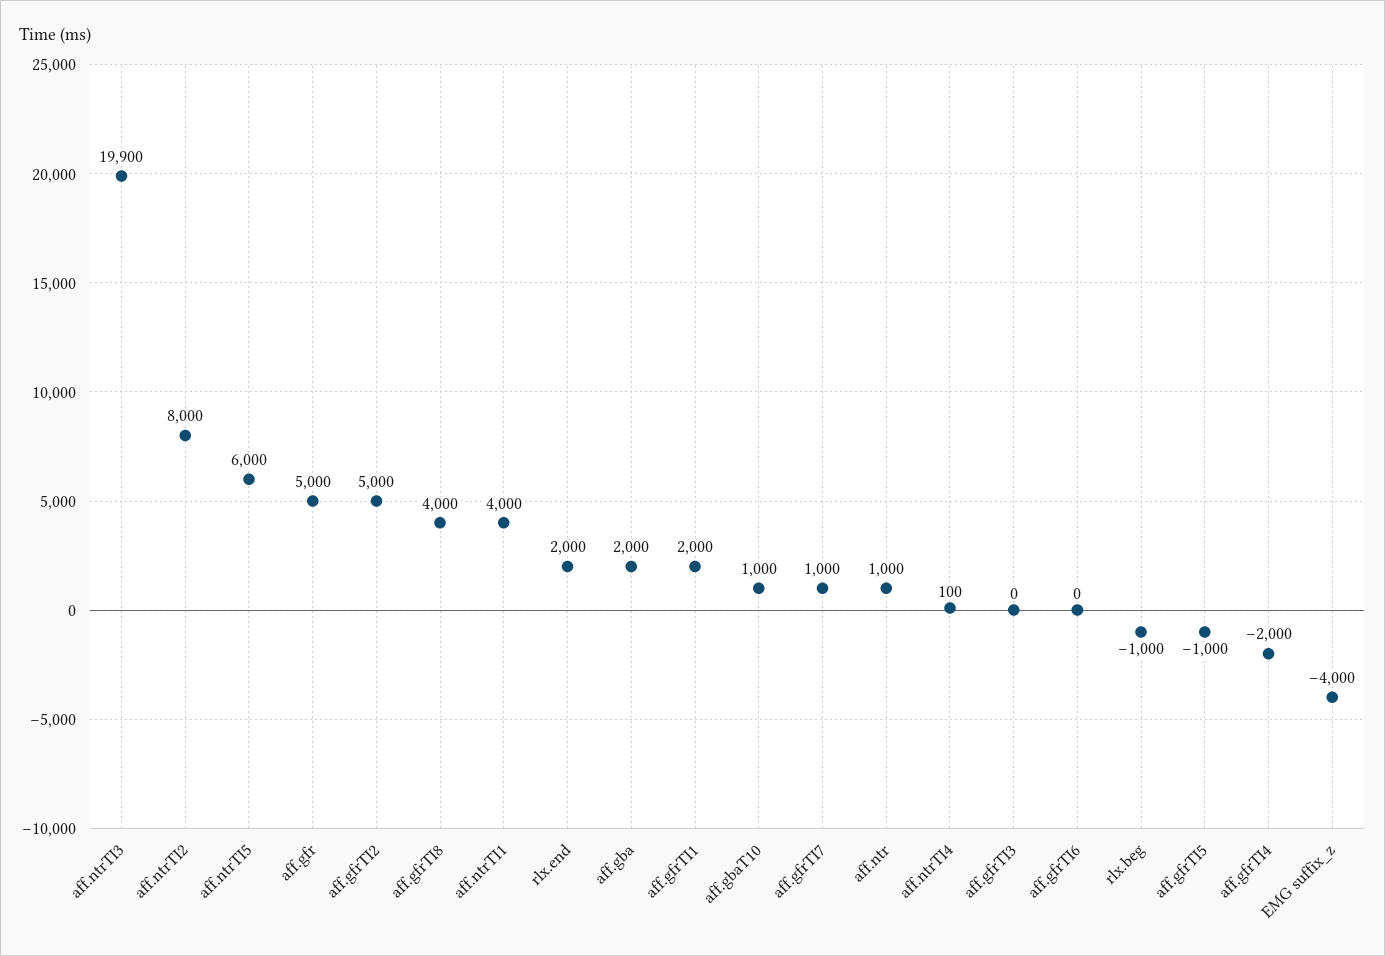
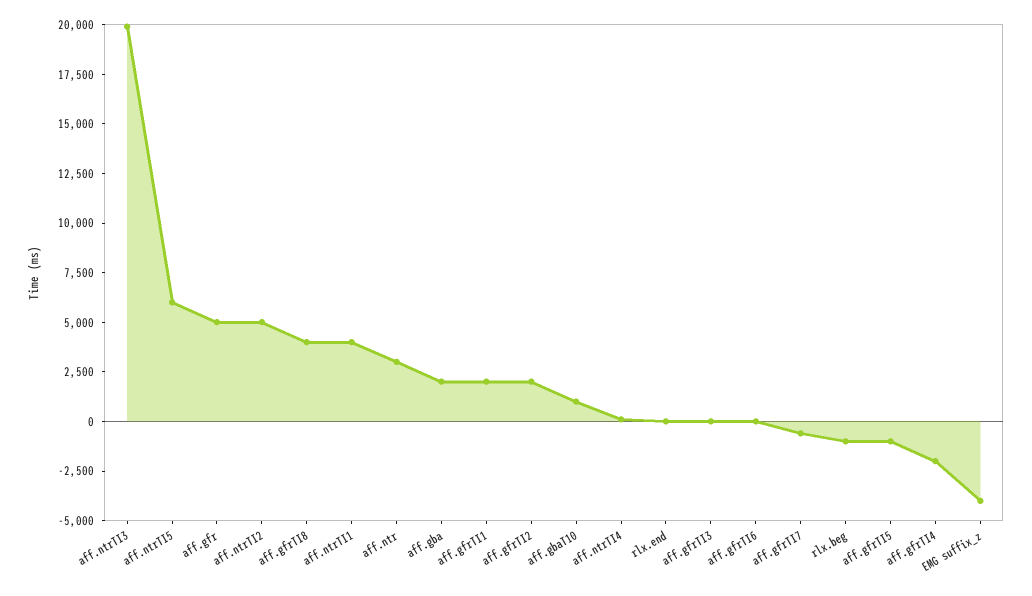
aff.ntrTI2: 8000 -> 5000
aff.gfrTI2: 5000 -> 2000
rlx.end: 2000 -> 0
aff.gfrTI7: 1000 -> -500
aff.ntr: 1000 -> 3000

